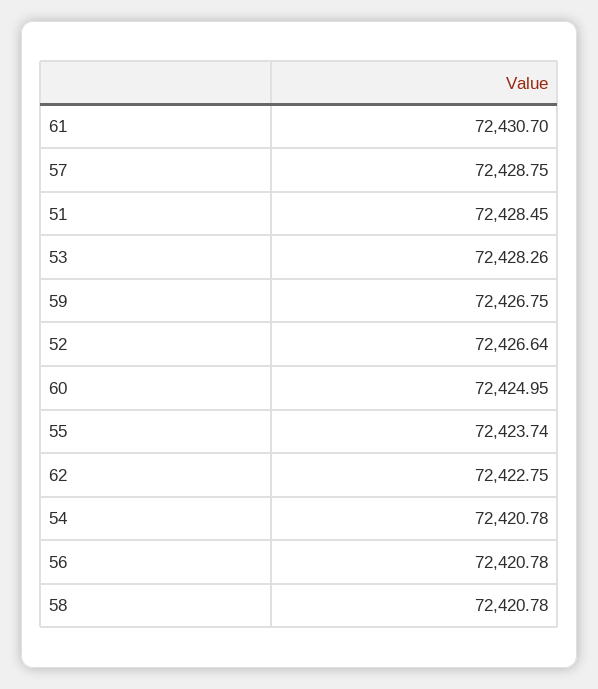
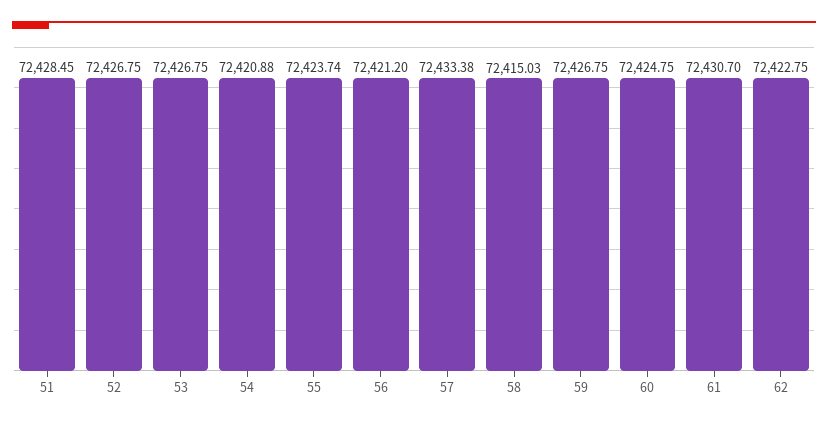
57: 72428.75 -> 72433.38
53: 72428.26 -> 72426.75
52: 72426.64 -> 72426.75
60: 72424.95 -> 72424.75
54: 72420.78 -> 72420.88
56: 72420.78 -> 72421.2
58: 72420.78 -> 72415.03

